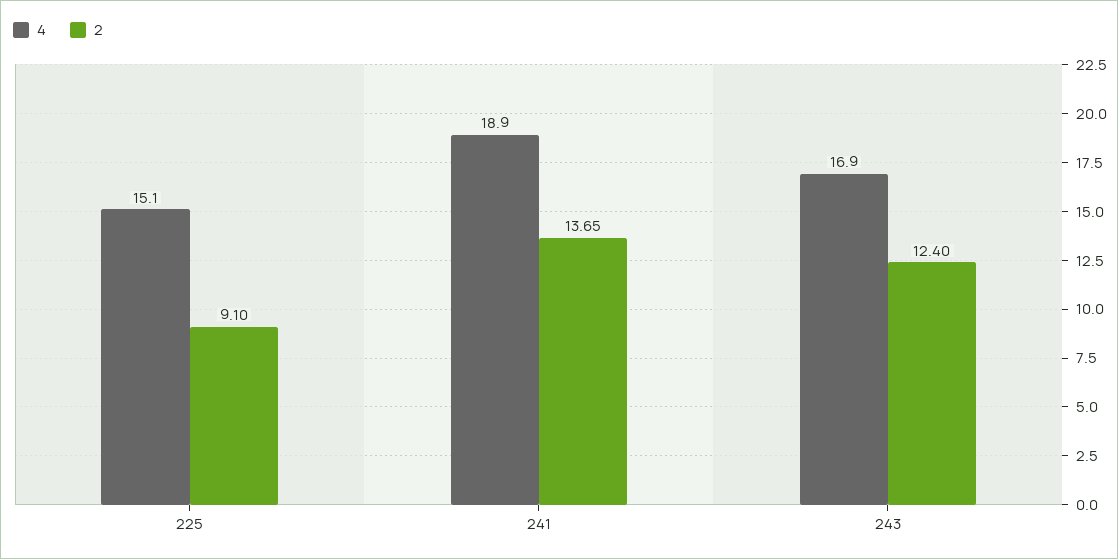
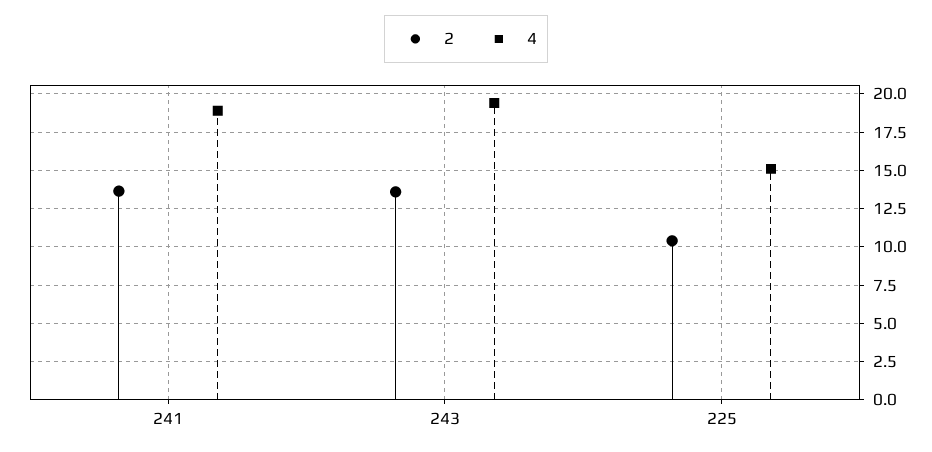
2, 225: 9.1 -> 10.5
4, 243: 16.9 -> 19.5
2, 243: 12.4 -> 13.5

